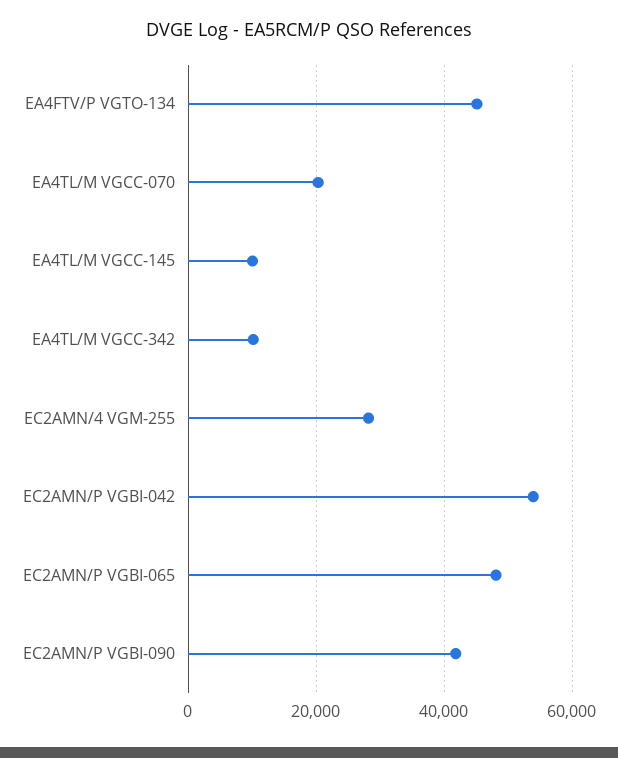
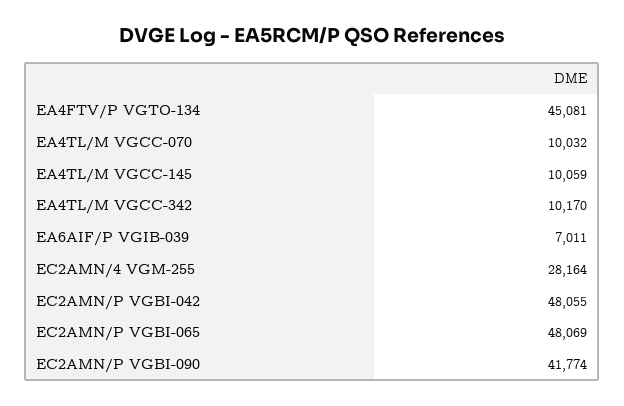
EA4TL/M VGCC-070: 20000 -> 10032
EC2AMN/P VGBI-042: 54000 -> 48055
EA6AIF/P VGIB-039: none -> 7011

